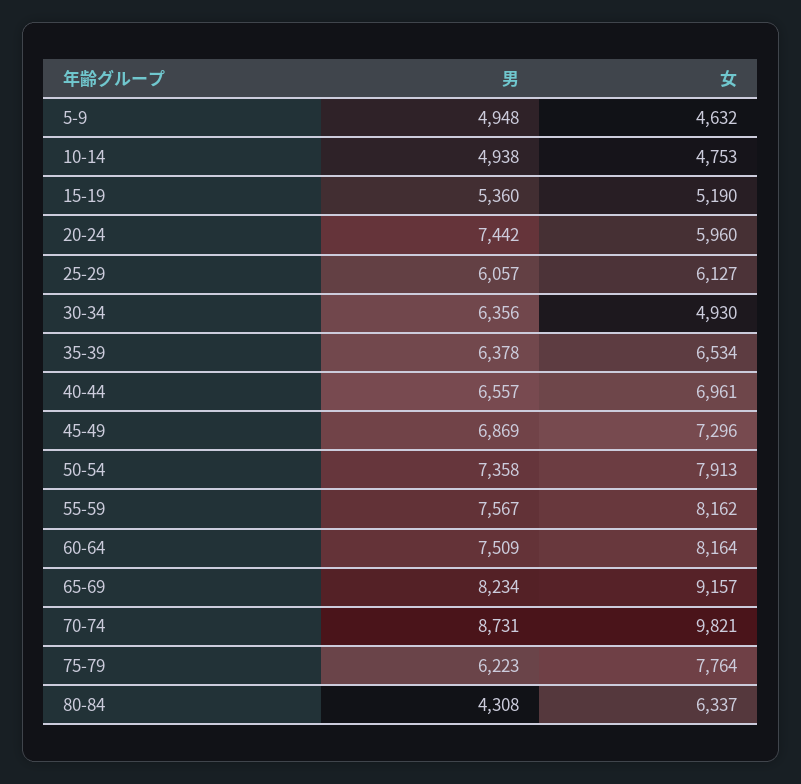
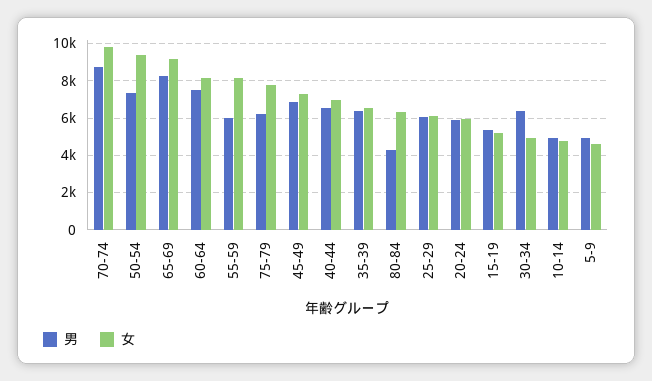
男, 20-24: 7442 -> 6000
女, 50-54: 7913 -> 9500
男, 55-59: 7567 -> 6000

